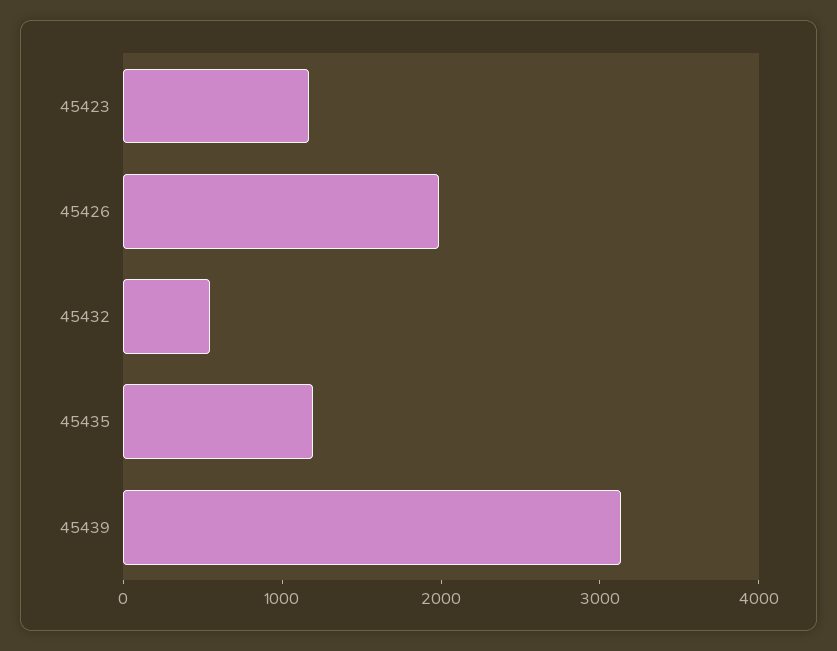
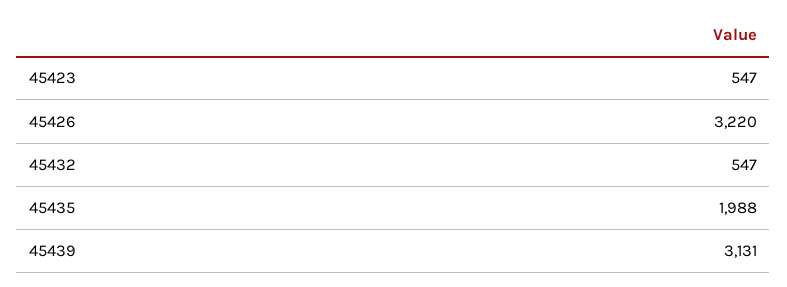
45423: 1200 -> 547
45426: 2000 -> 3220
45435: 1200 -> 1988

